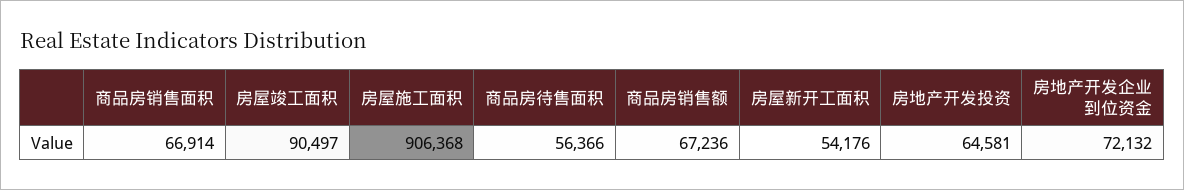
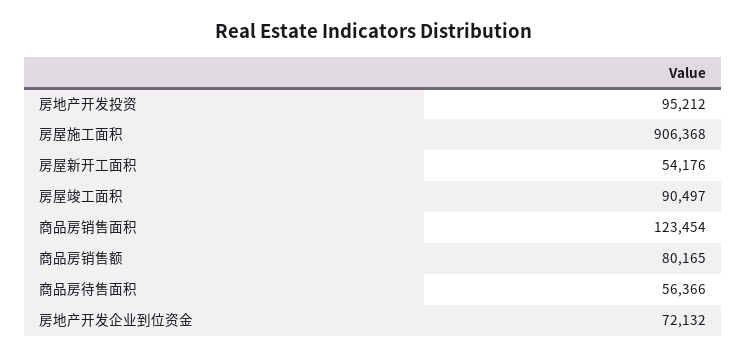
商品房销售面积: 66914 -> 123454
商品房销售额: 67236 -> 80165
房地产开发投资: 64581 -> 95212

